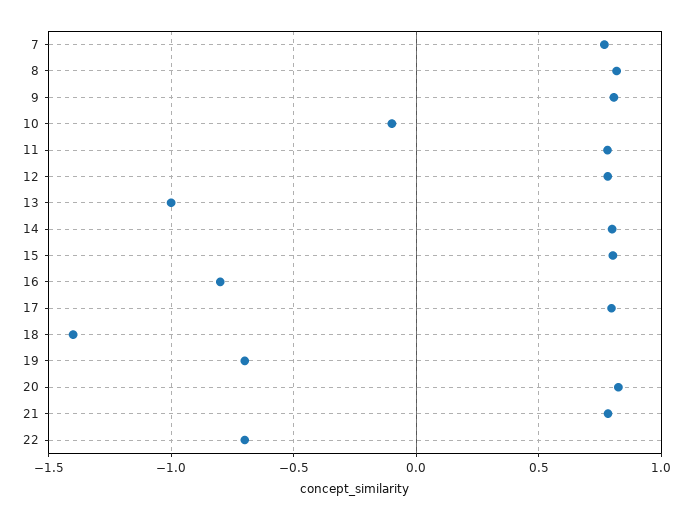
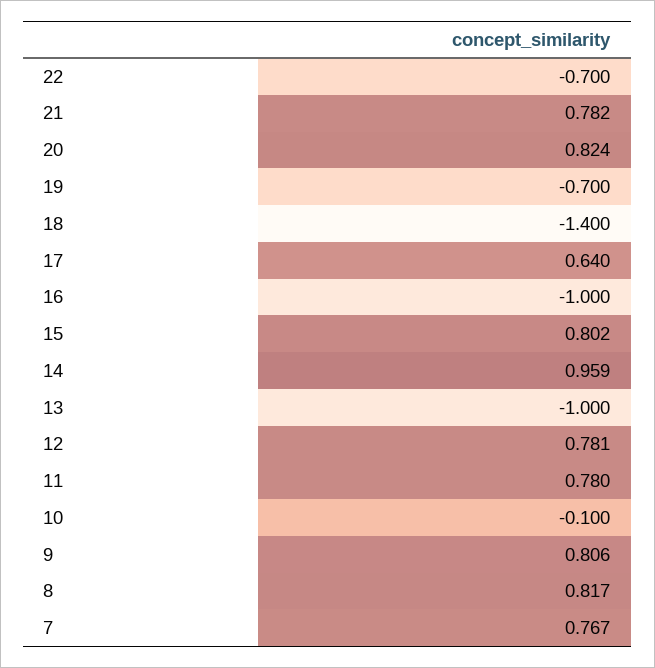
14: 0.8 -> 0.959
16: -0.8 -> -1
17: 0.8 -> 0.64

